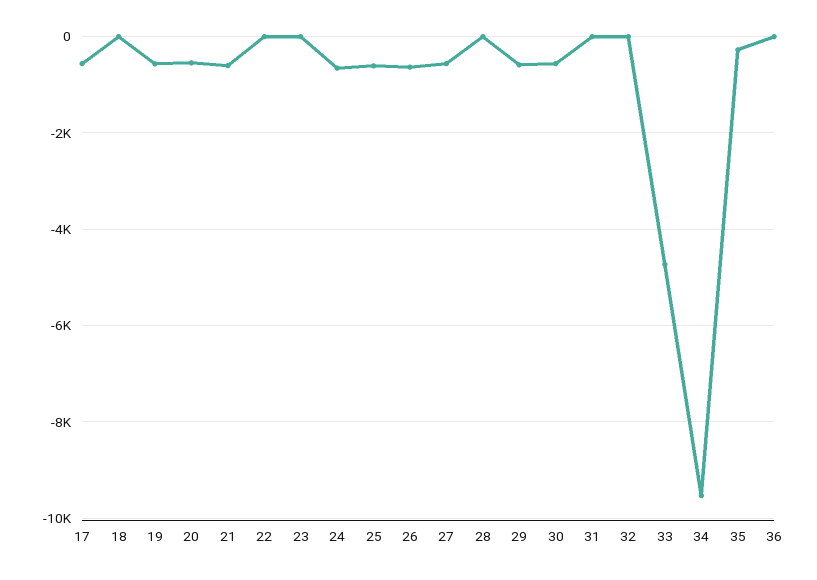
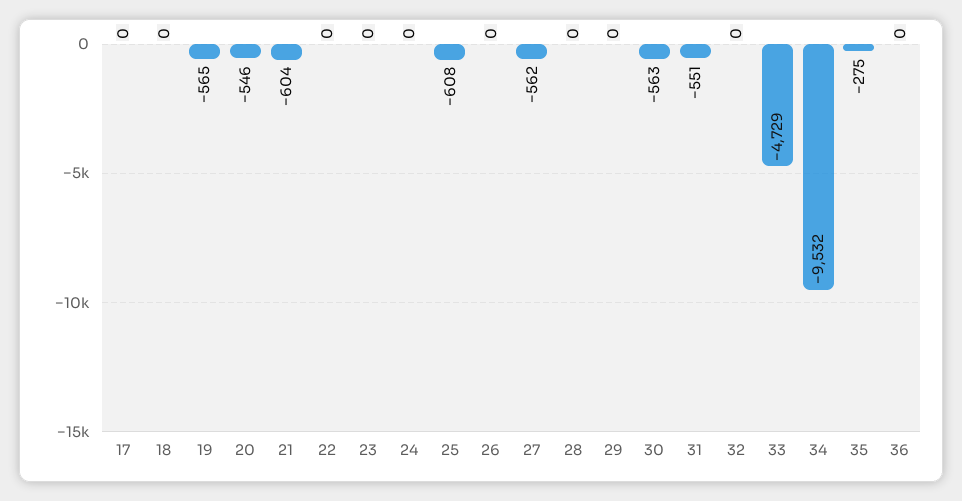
17: -600 -> 0
24: -600 -> 0
26: -600 -> 0
29: -600 -> 0
31: 0 -> -551

